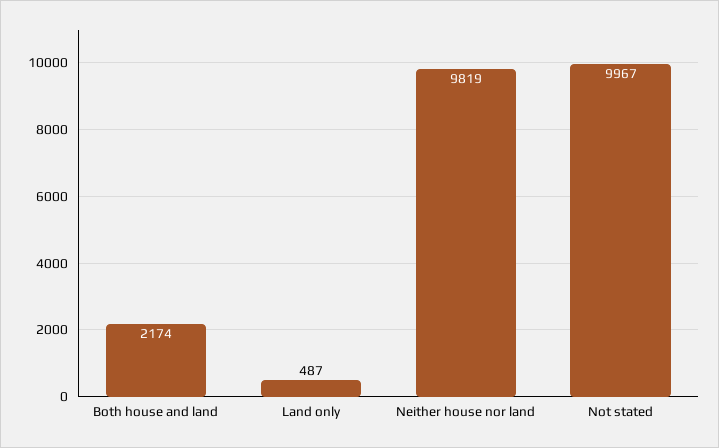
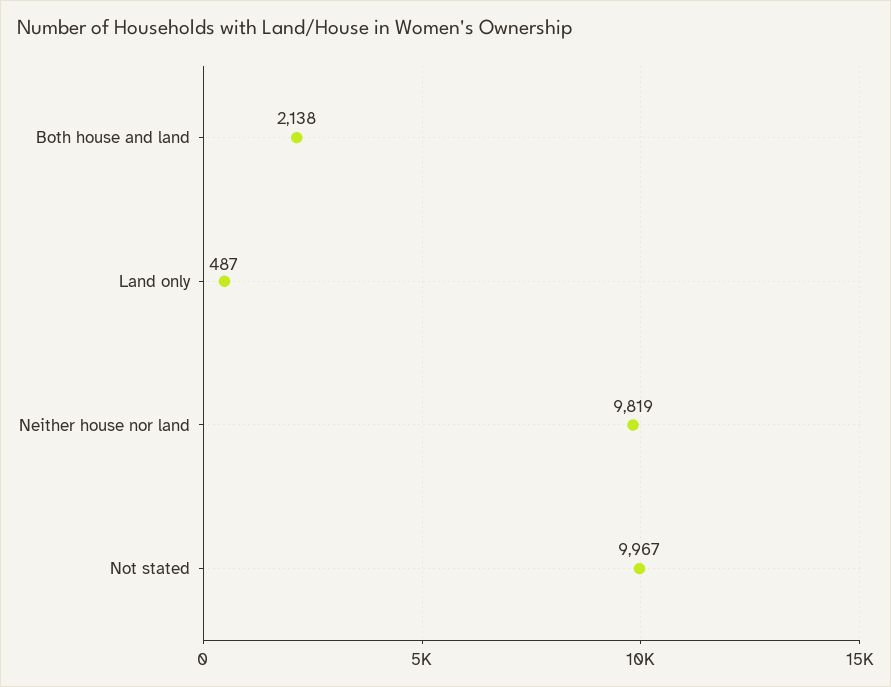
Both house and land: 2174 -> 2138

